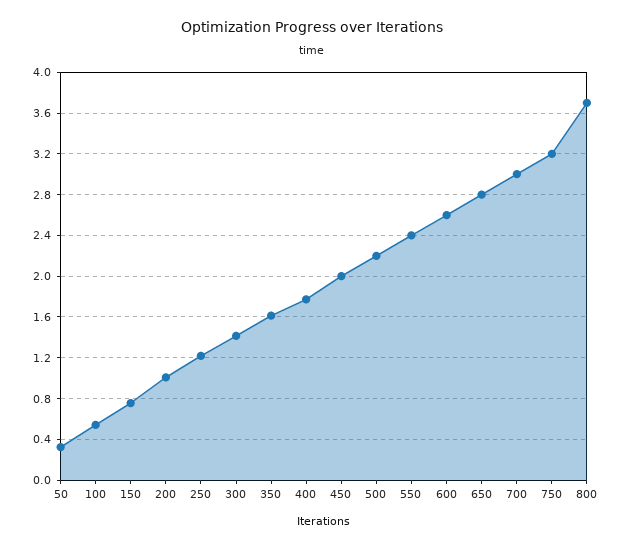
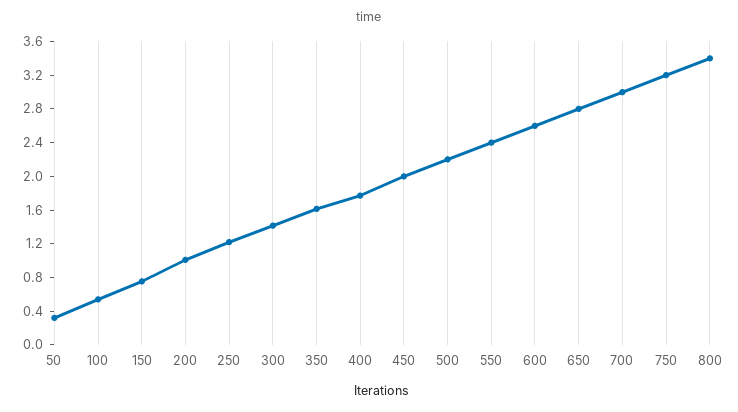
800: 3.7 -> 3.4

